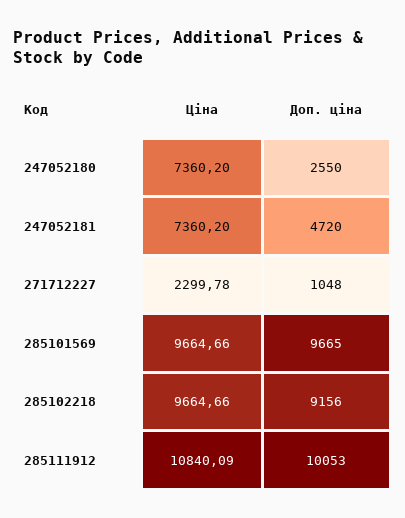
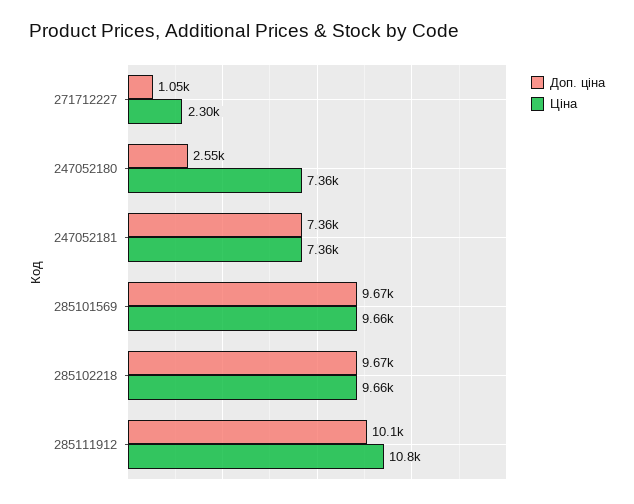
Доп. ціна, 247052181: 4720 -> 7360
Доп. ціна, 285102218: 9156 -> 9670

